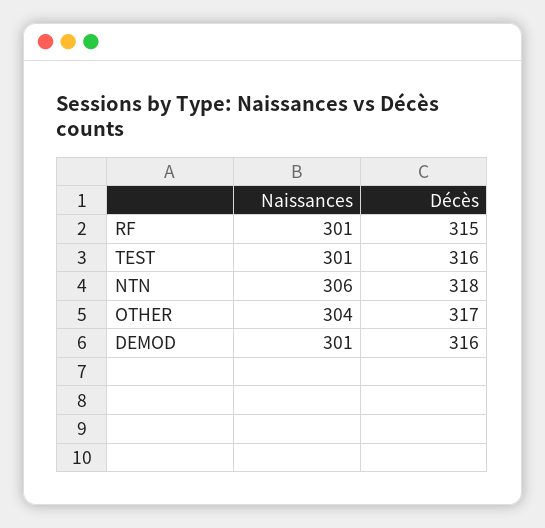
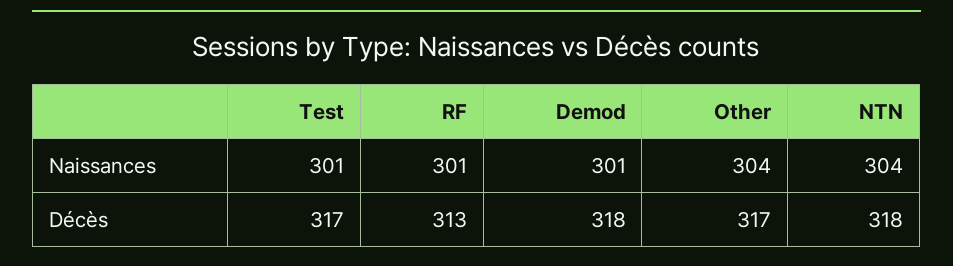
Décès, RF: 315 -> 313
Décès, TEST: 316 -> 317
Naissances, NTN: 306 -> 304
Décès, DEMOD: 316 -> 318

